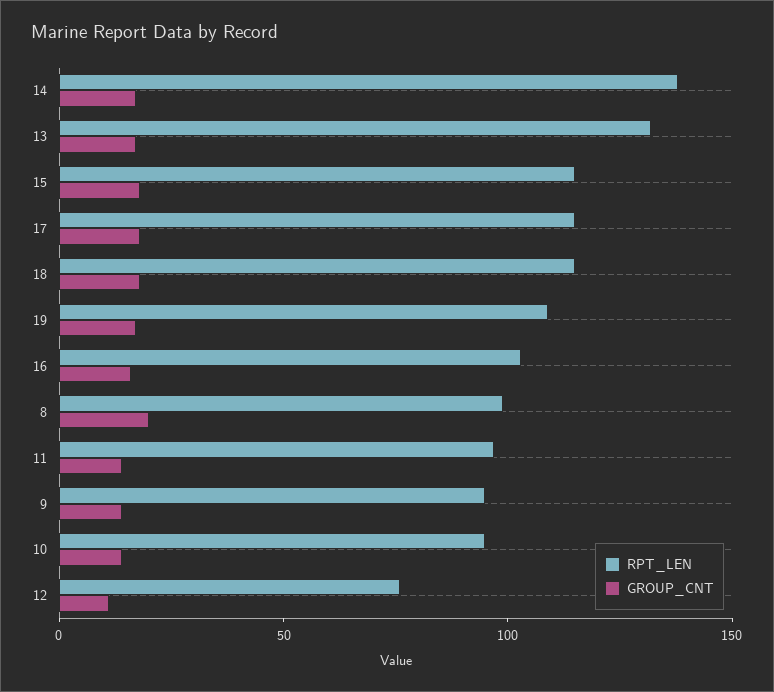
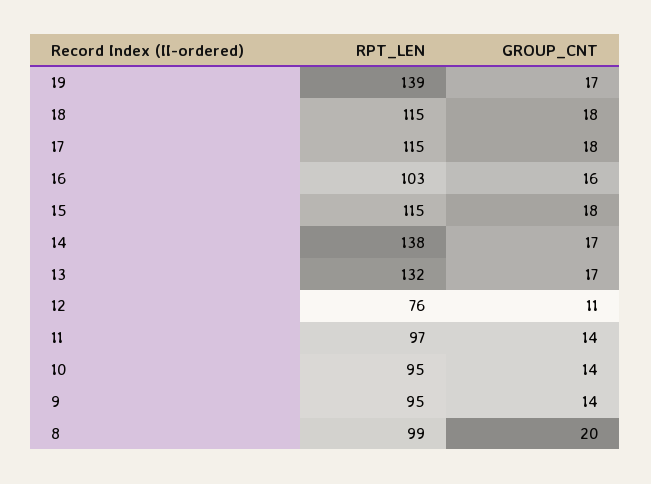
RPT_LEN, 19: 110 -> 139

